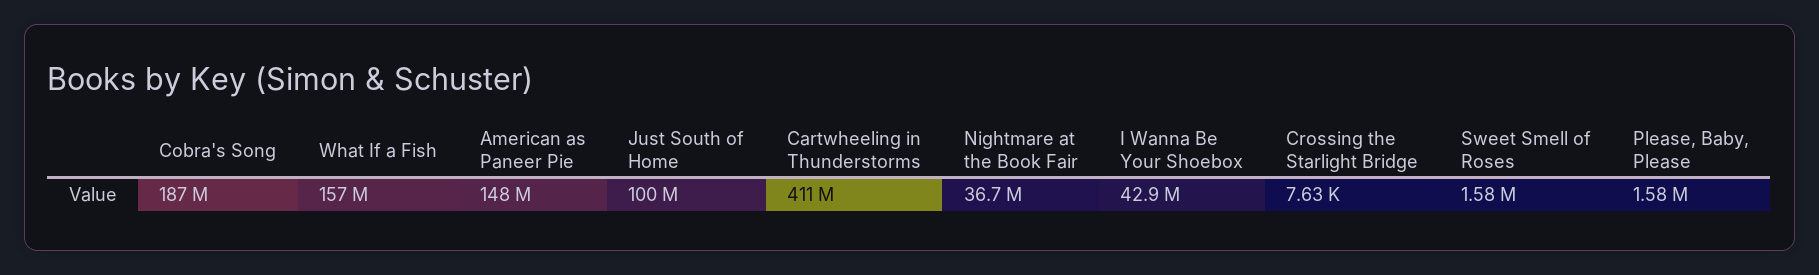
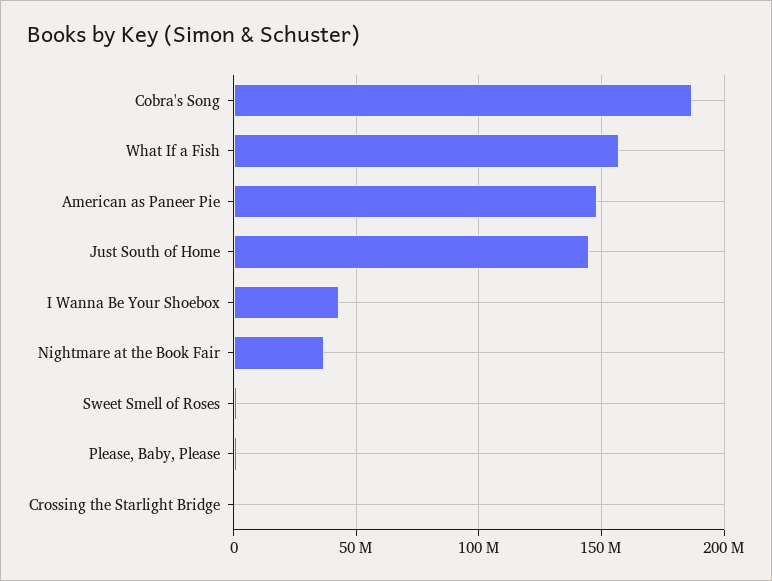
Just South of Home: 100000000 -> 145000000
Cartwheeling in Thunderstorms: 411000000 -> none

